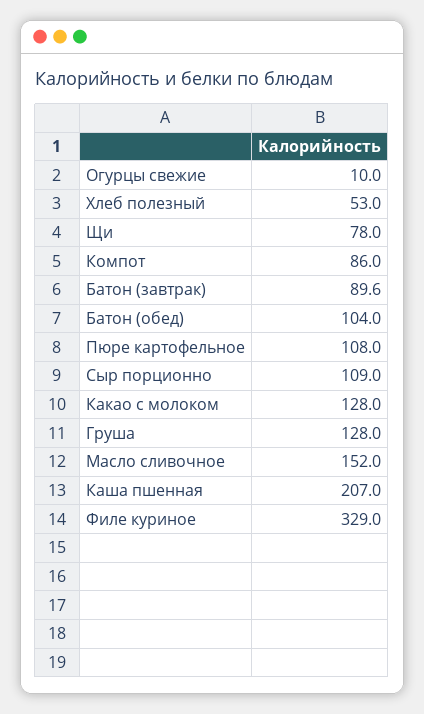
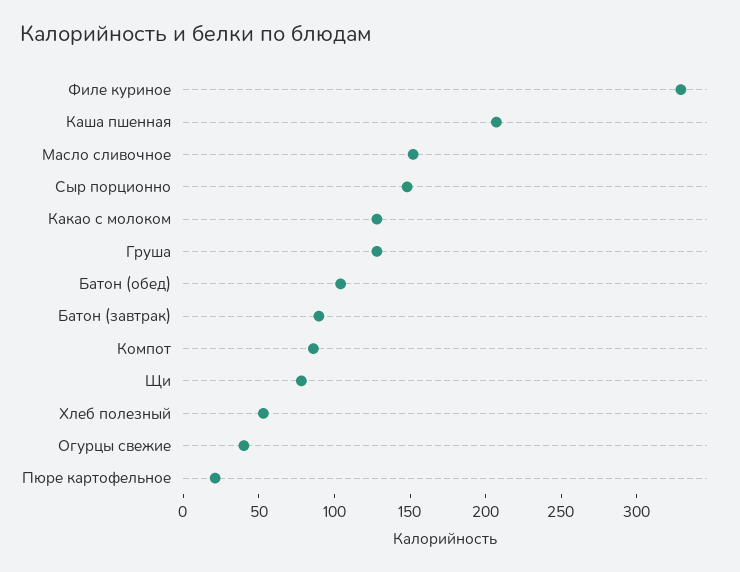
Огурцы свежие: 10 -> 40
Пюре картофельное: 108 -> 20
Сыр порционно: 109 -> 150

